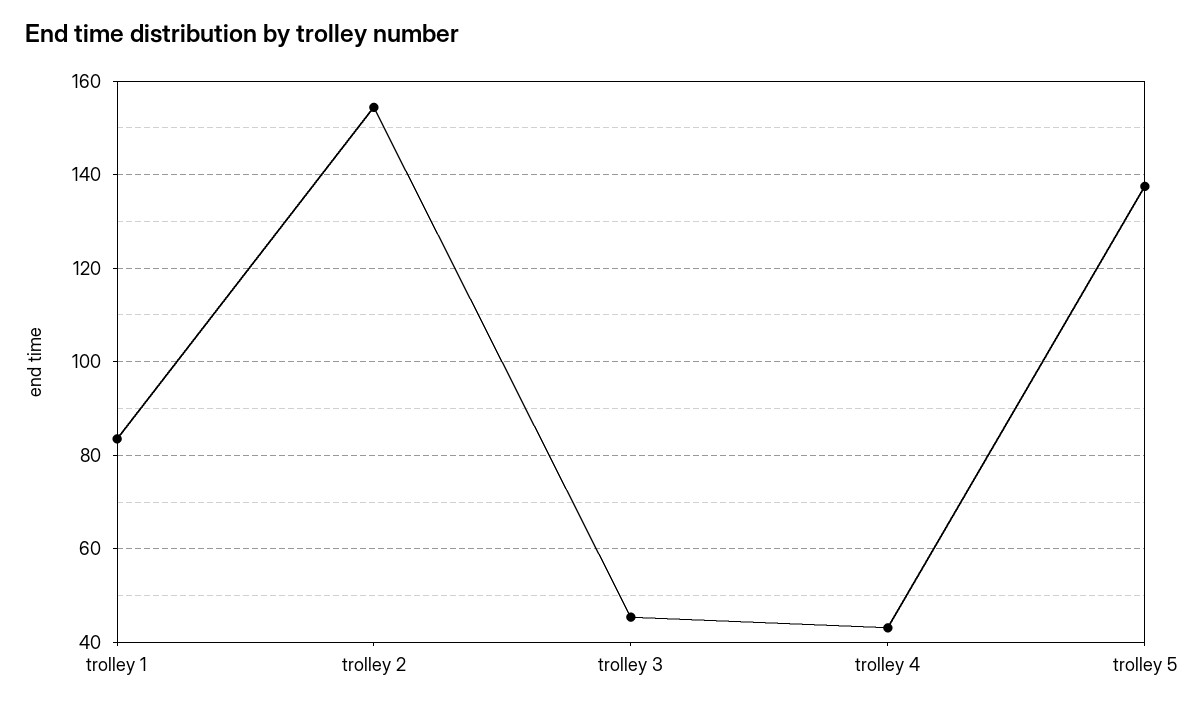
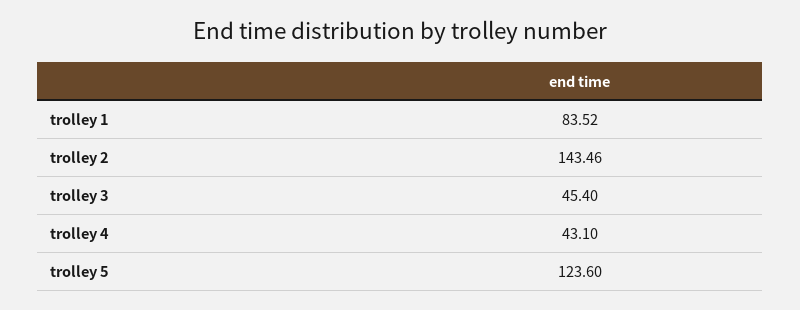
trolley 2: 154 -> 143.46
trolley 5: 138 -> 123.6

